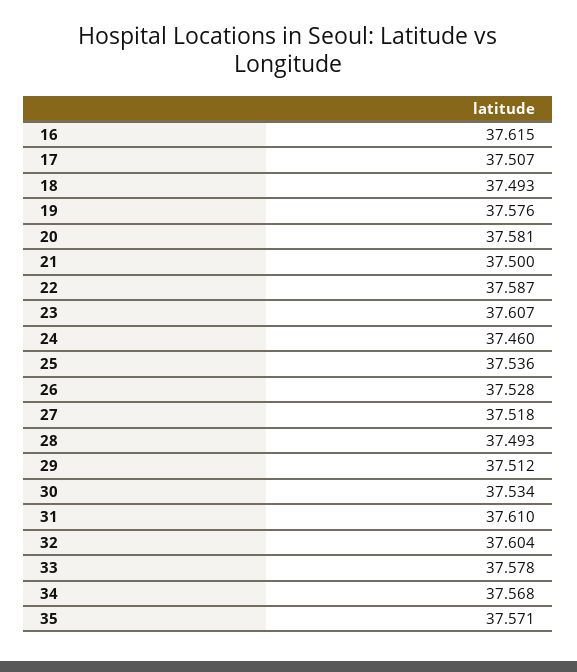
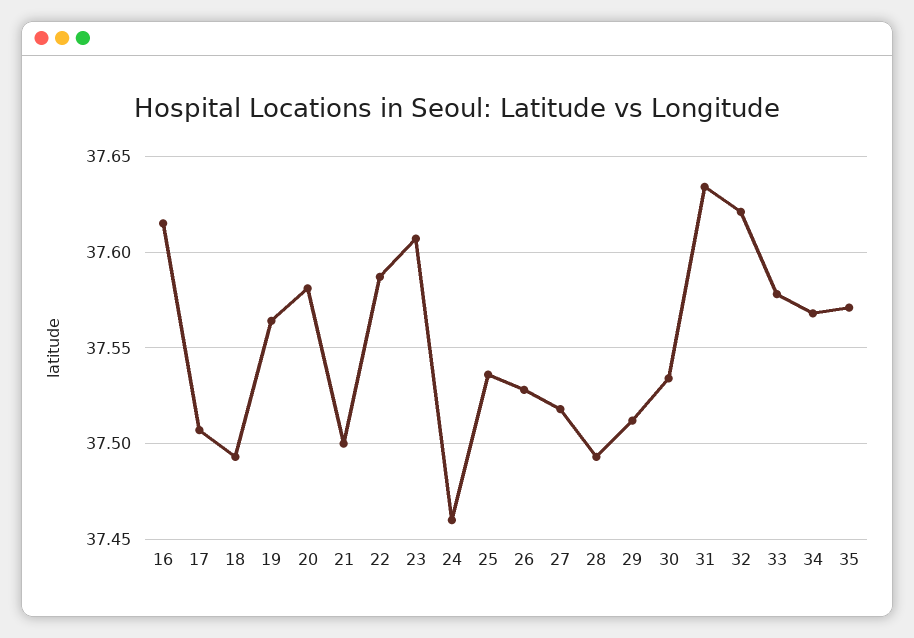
19: 37.576 -> 37.565
31: 37.61 -> 37.635
32: 37.604 -> 37.62

